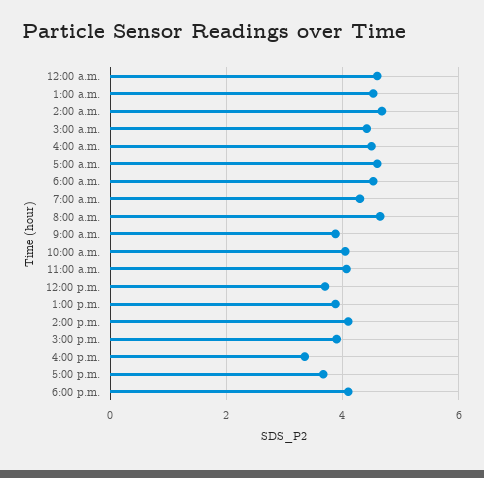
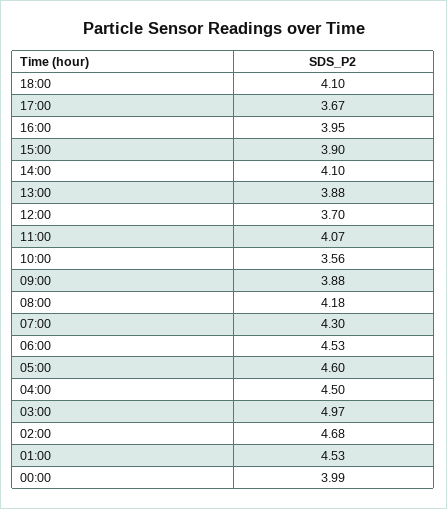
12:00 a.m.: 4.6 -> 3.99
3:00 a.m.: 4.4 -> 4.97
8:00 a.m.: 4.6 -> 4.18
10:00 a.m.: 4 -> 3.56
4:00 p.m.: 3.4 -> 3.95

